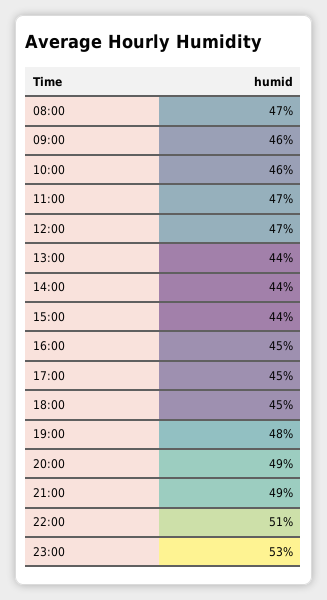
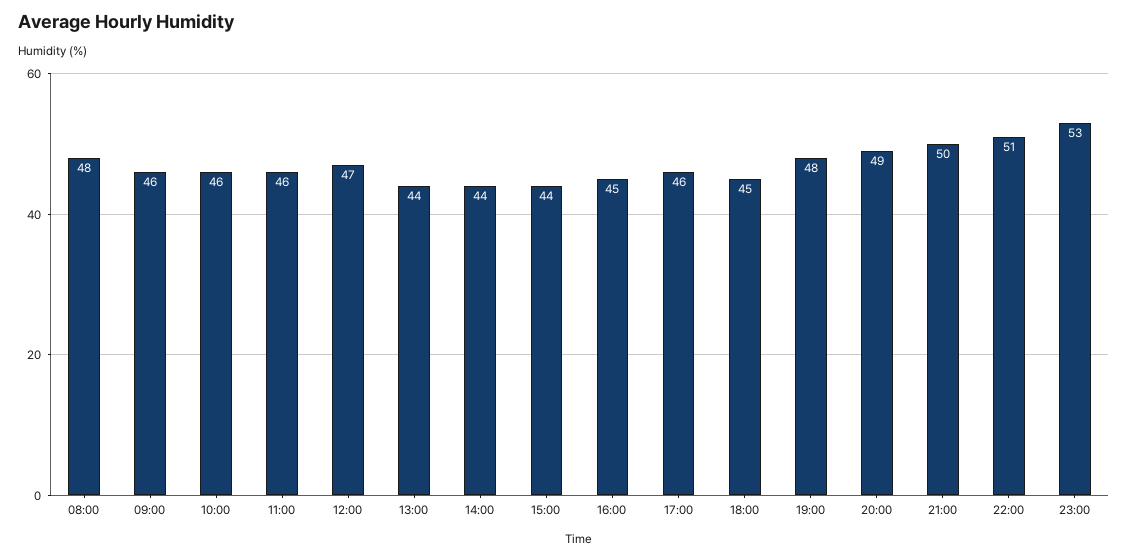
08:00: 47 -> 48
11:00: 47 -> 46
17:00: 45 -> 46
21:00: 49 -> 50

